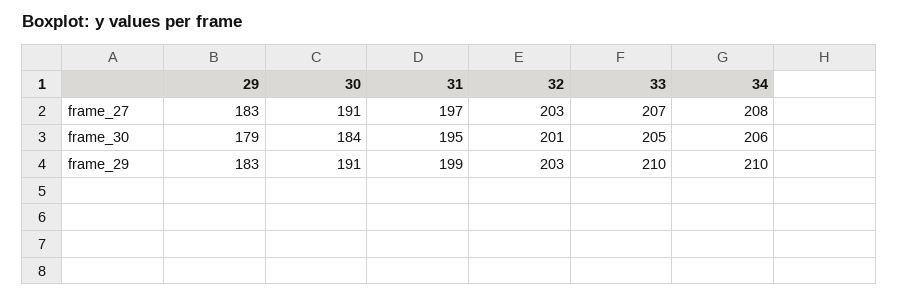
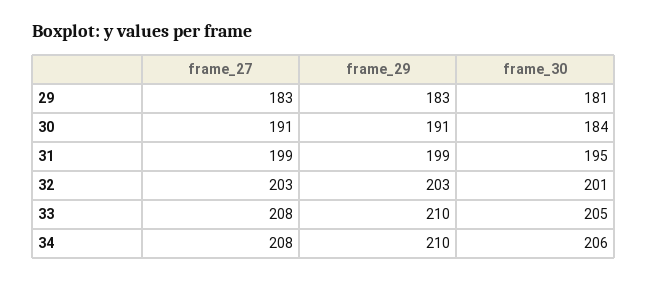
31, frame_27: 197 -> 199
33, frame_27: 207 -> 208
29, frame_30: 179 -> 181

